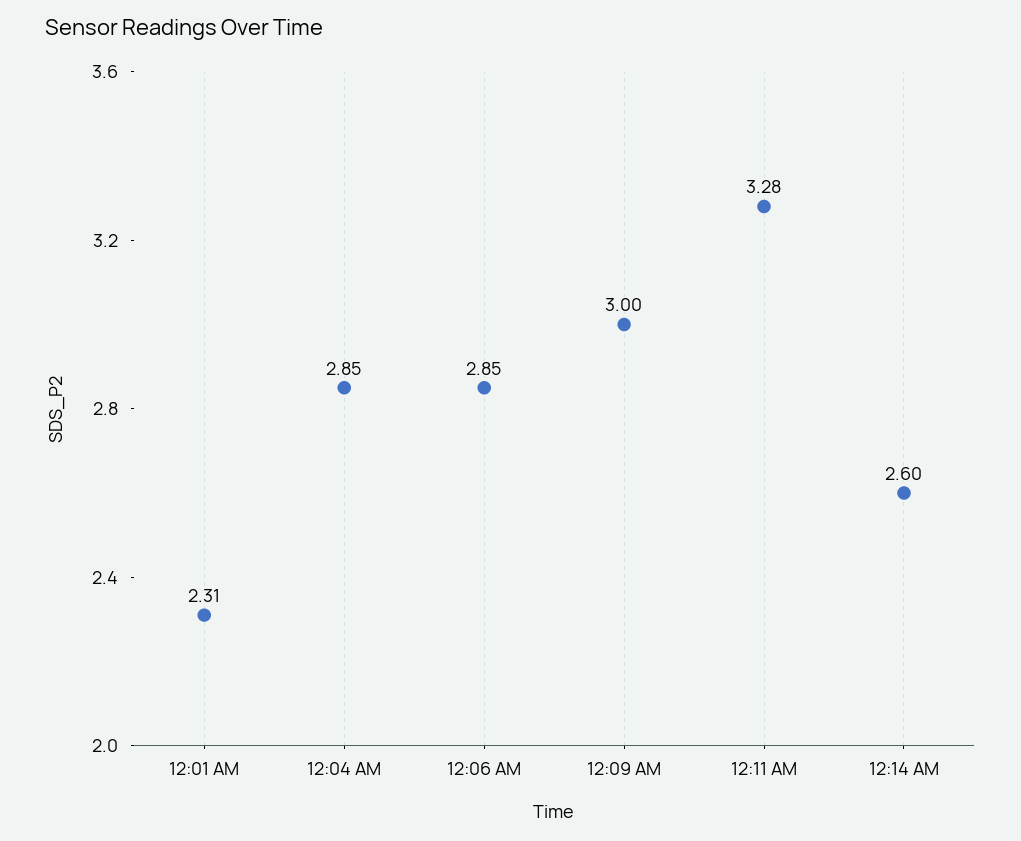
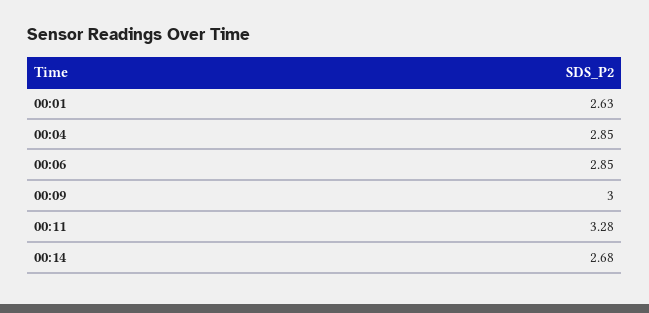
12:01 AM: 2.31 -> 2.63
12:14 AM: 2.6 -> 2.68

